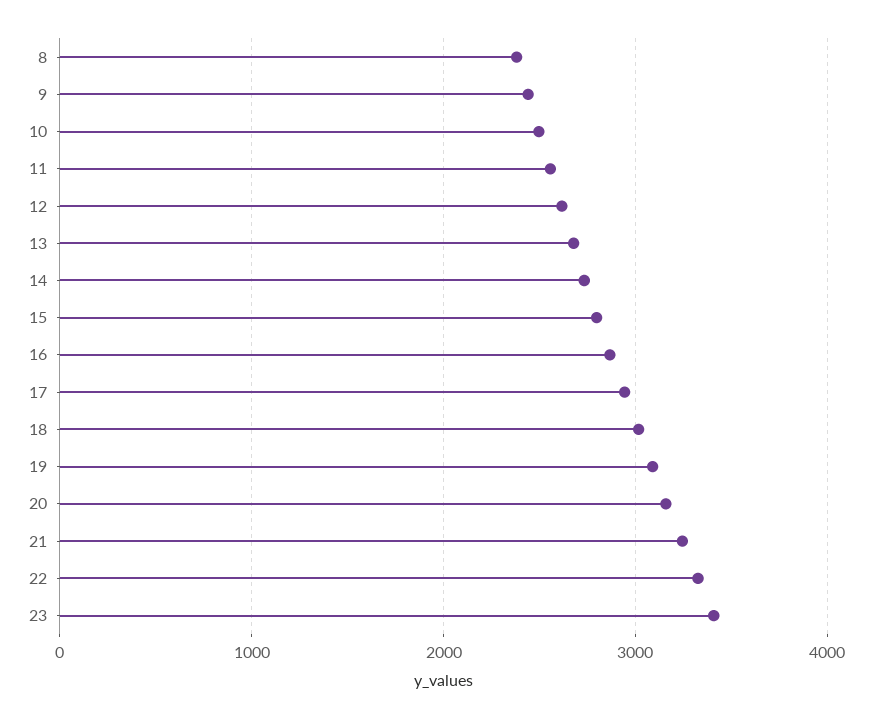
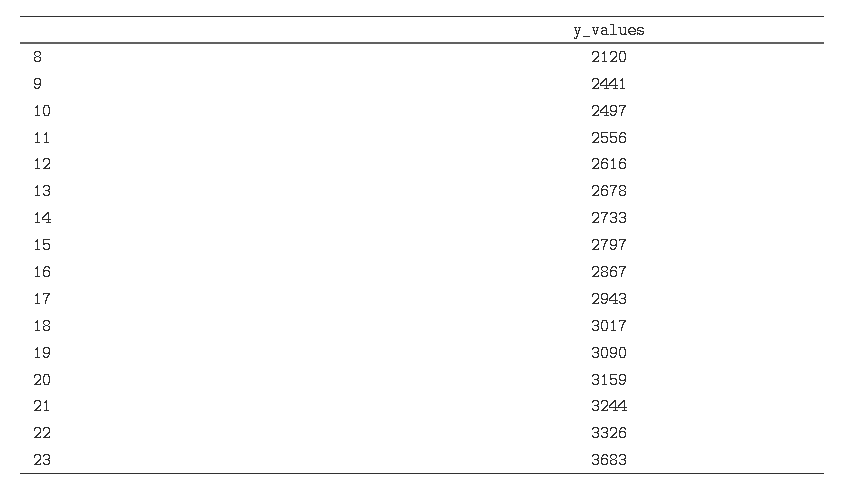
8: 2400 -> 2120
23: 3400 -> 3683

